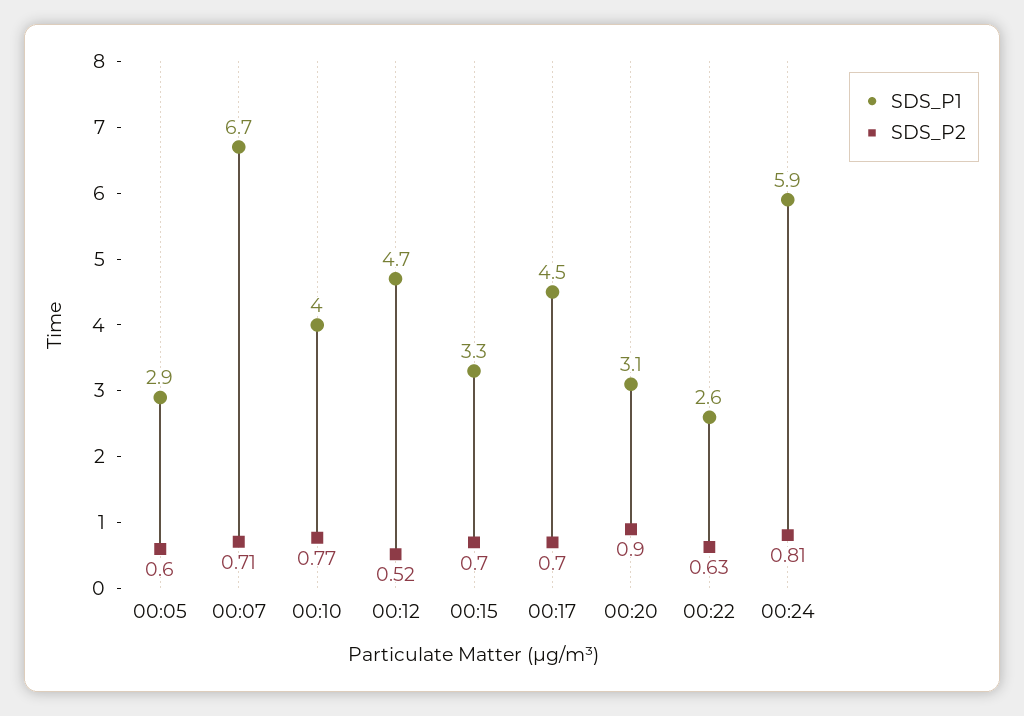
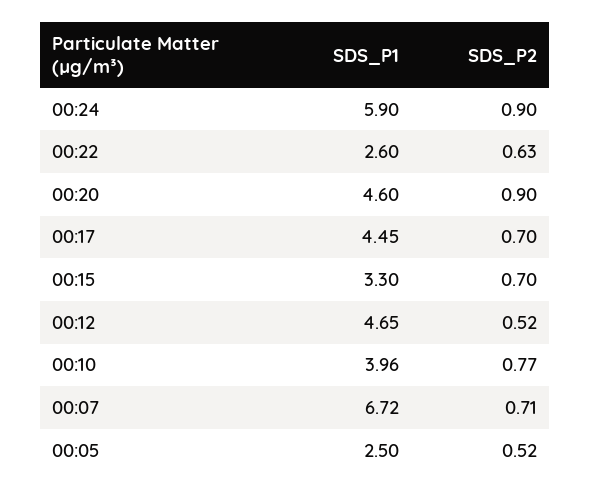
SDS_P1, 00:05: 2.9 -> 2.5
SDS_P2, 00:05: 0.6 -> 0.52
SDS_P1, 00:20: 3.1 -> 4.6
SDS_P2, 00:24: 0.81 -> 0.9

